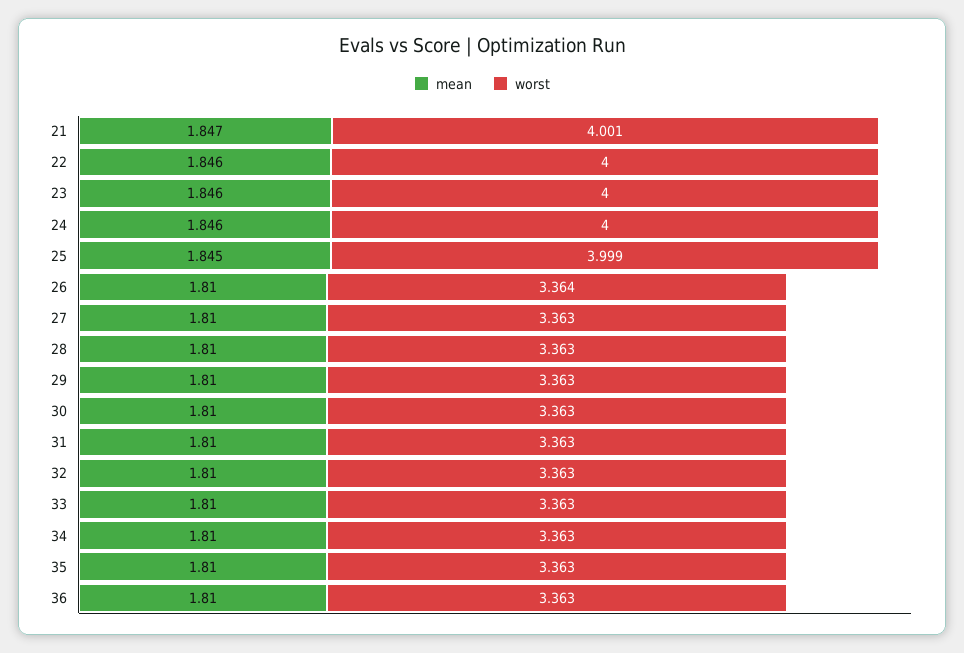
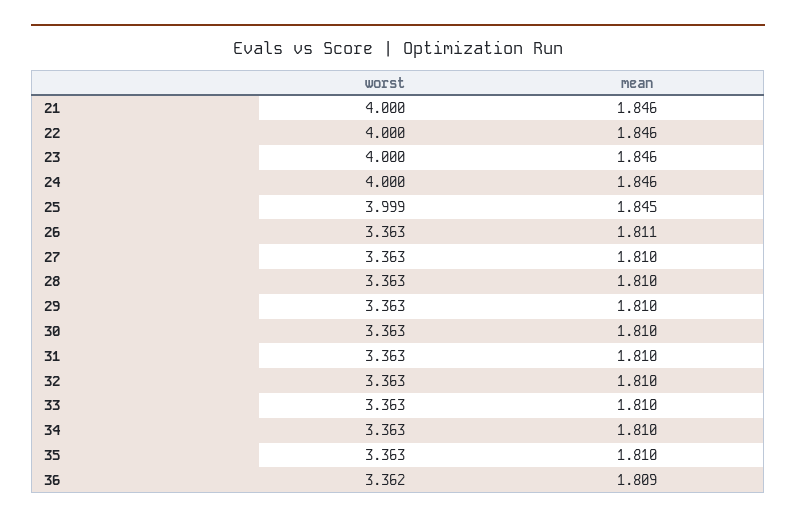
mean, 21: 1.847 -> 1.846
worst, 21: 4.001 -> 4
mean, 26: 1.81 -> 1.811
worst, 26: 3.364 -> 3.363
mean, 36: 1.81 -> 1.809
worst, 36: 3.363 -> 3.362

